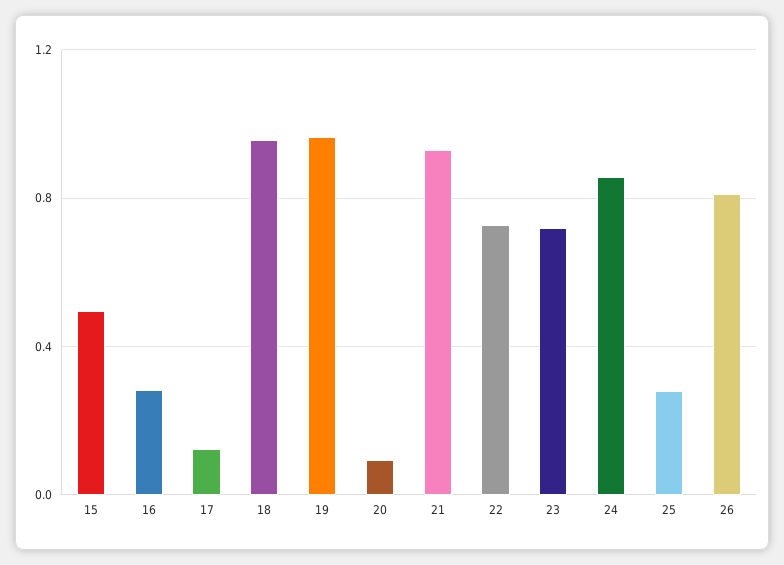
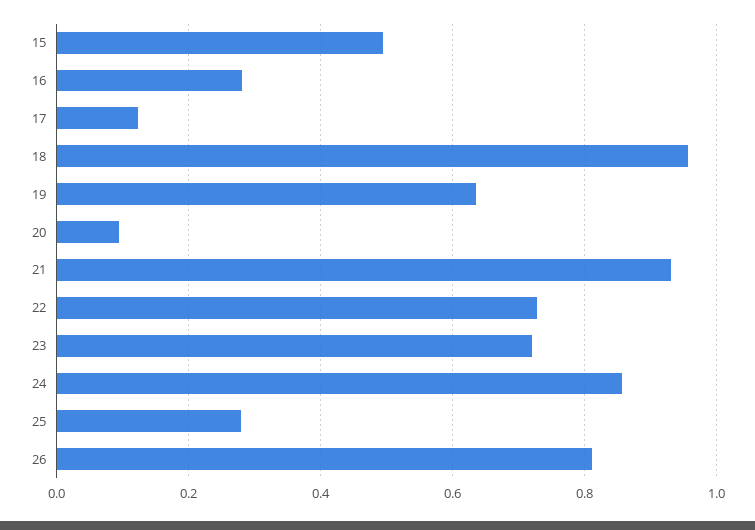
19: 0.95 -> 0.64

